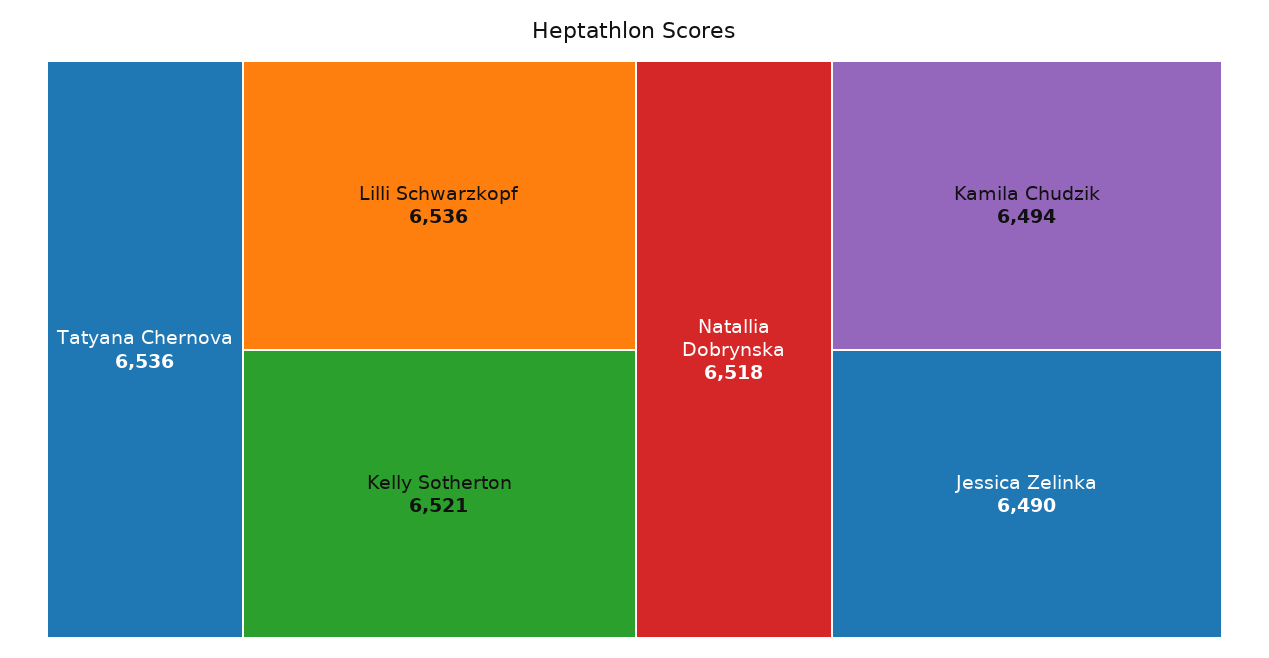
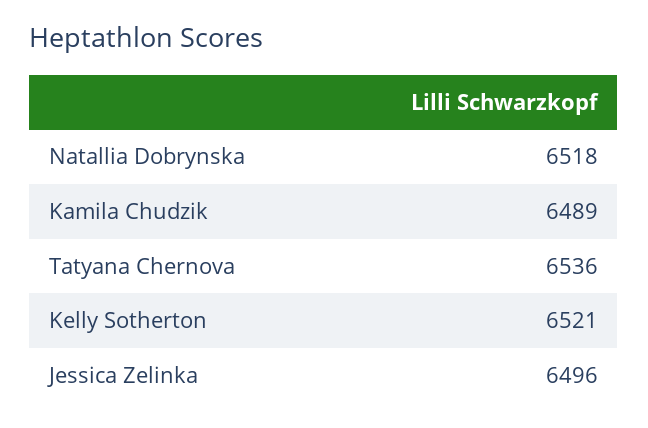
Lilli Schwarzkopf: 6536 -> none
Kamila Chudzik: 6494 -> 6489
Jessica Zelinka: 6490 -> 6496

